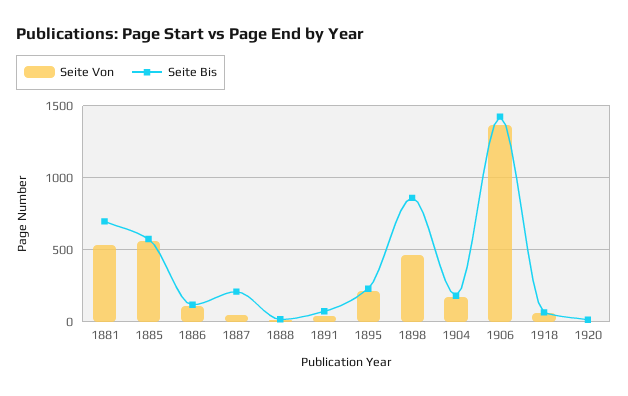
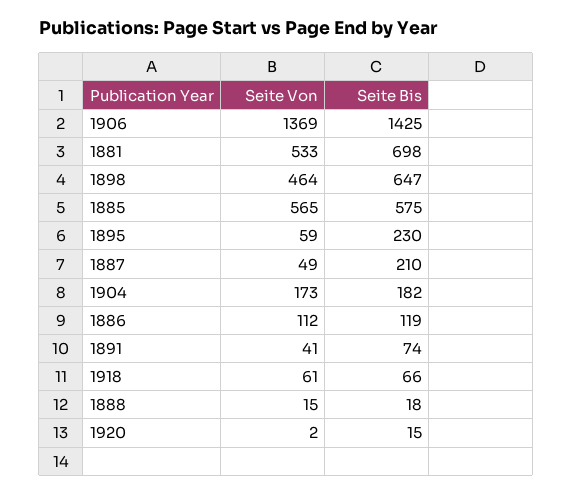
Seite Von, 1895: 200 -> 59
Seite Bis, 1898: 850 -> 647

